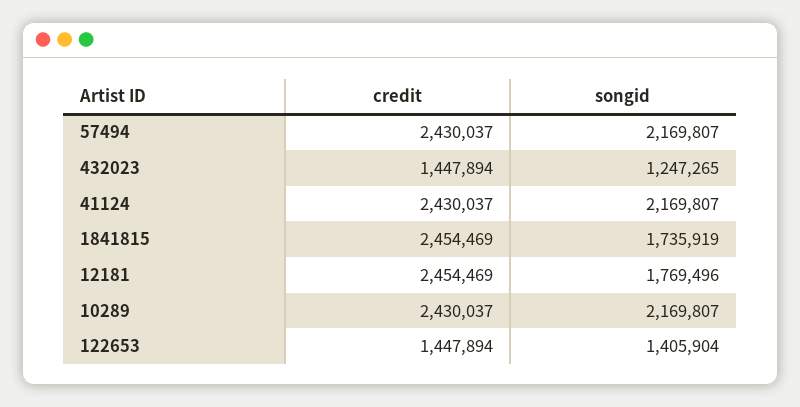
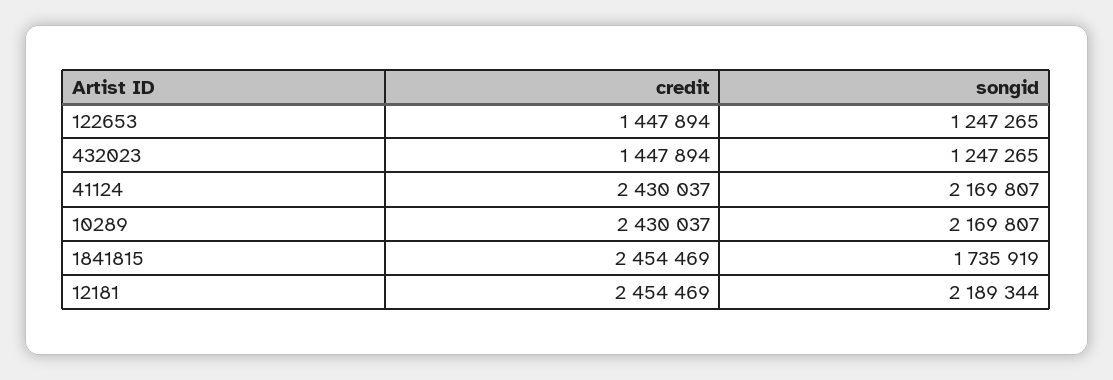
credit, 57494: 2430037 -> none
songid, 57494: 2169807 -> none
songid, 12181: 1769496 -> 2189344
songid, 122653: 1405904 -> 1247265

